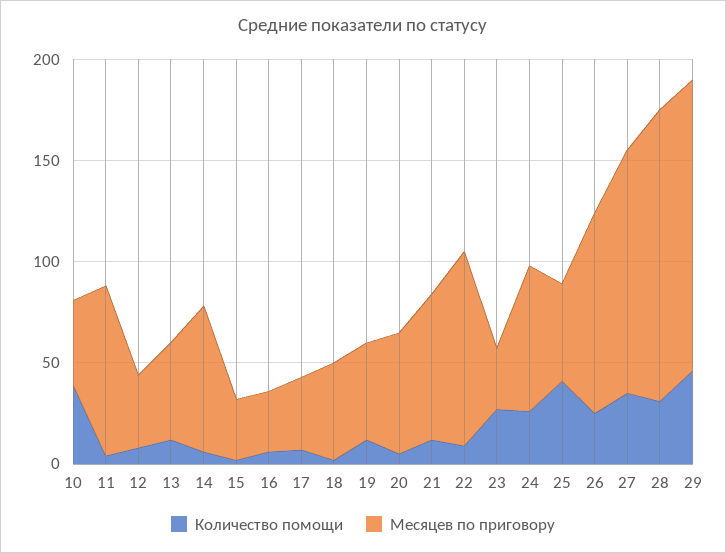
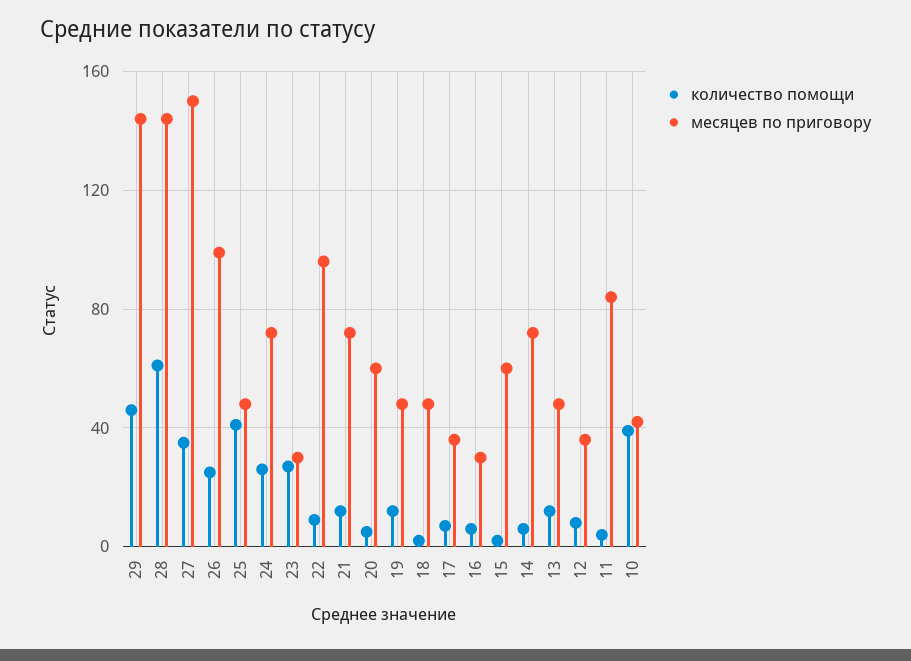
Месяцев по приговору, 15: 30 -> 60
Месяцев по приговору, 27: 120 -> 150
Количество помощи, 28: 30 -> 60

